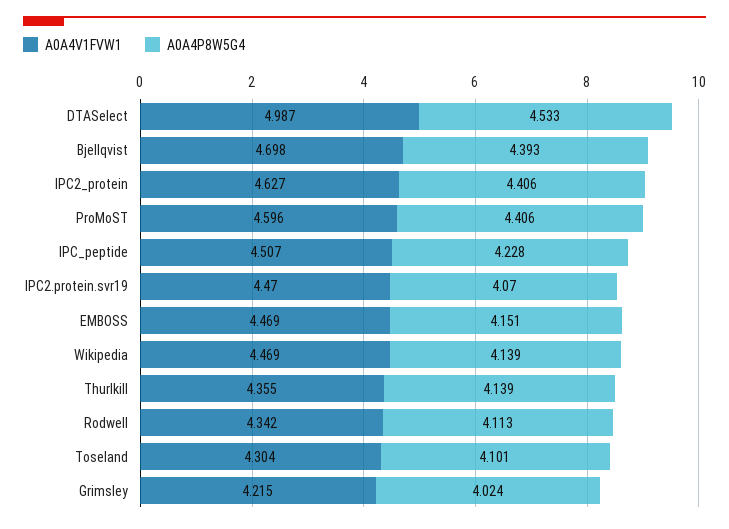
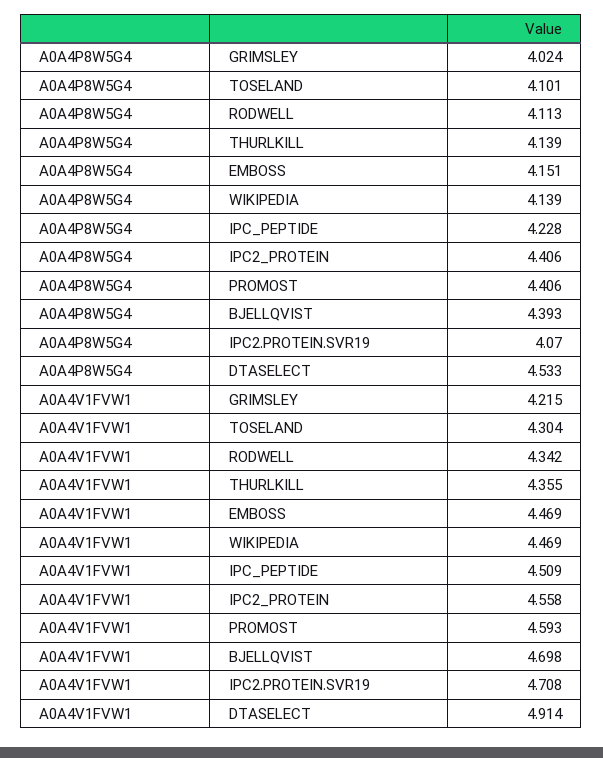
A0A4V1FVW1, DTASelect: 4.987 -> 4.914
A0A4V1FVW1, IPC2_protein: 4.627 -> 4.558
A0A4V1FVW1, ProMoST: 4.596 -> 4.593
A0A4V1FVW1, IPC_peptide: 4.507 -> 4.509
A0A4V1FVW1, IPC2.protein.svr19: 4.47 -> 4.708

